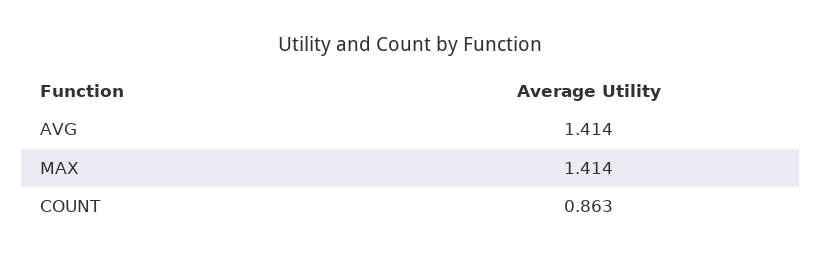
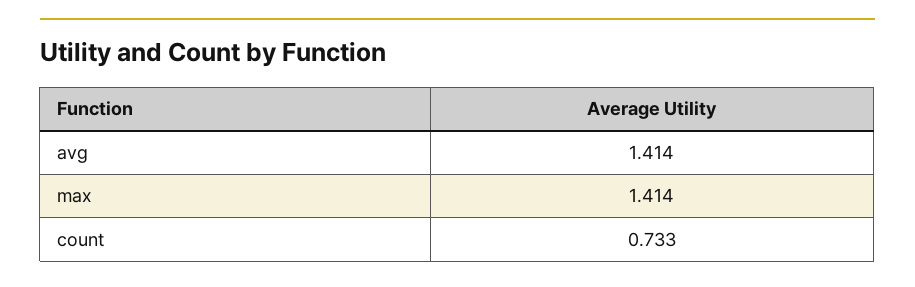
COUNT: 0.863 -> 0.733

